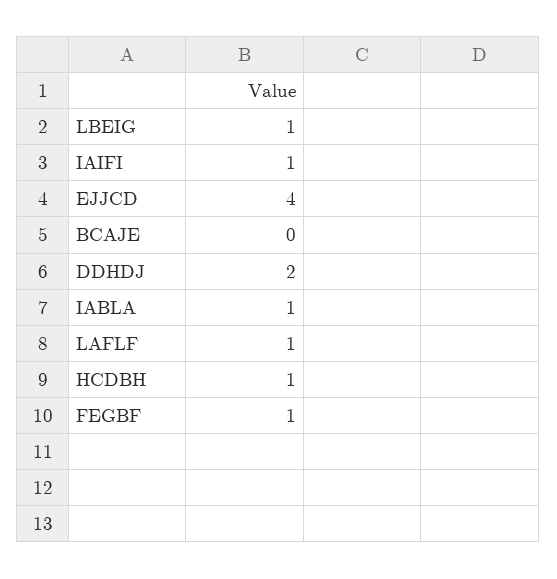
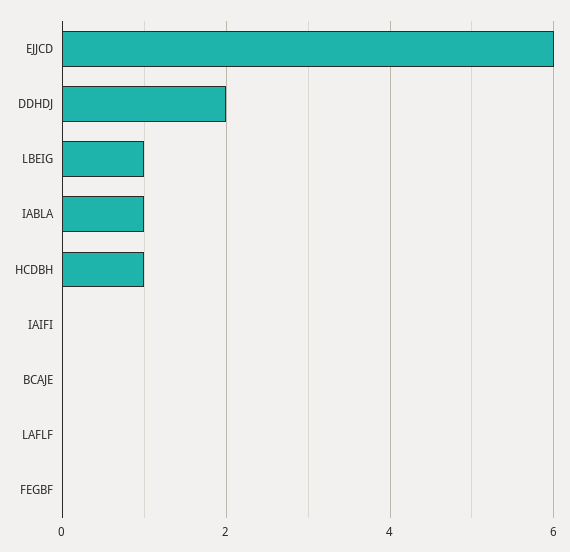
IAIFI: 1 -> 0
EJJCD: 4 -> 6
LAFLF: 1 -> 0
FEGBF: 1 -> 0

